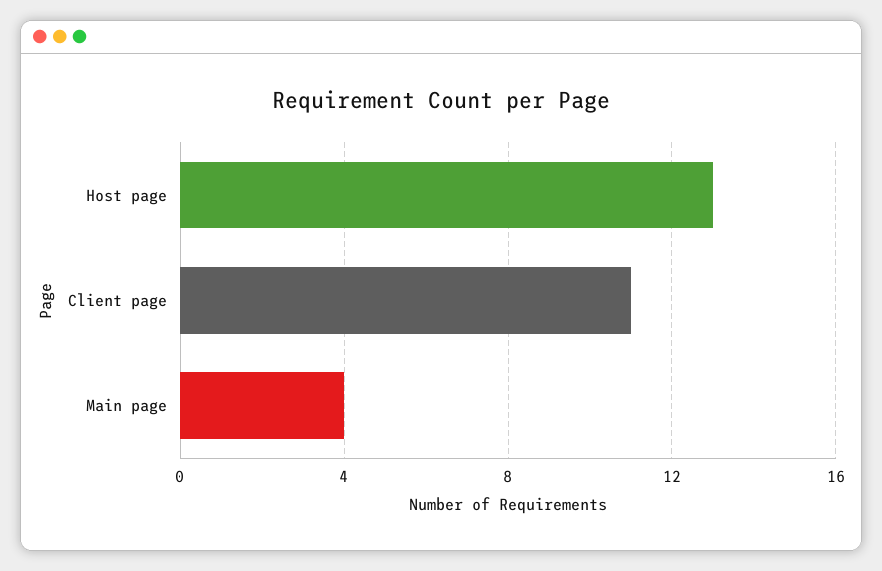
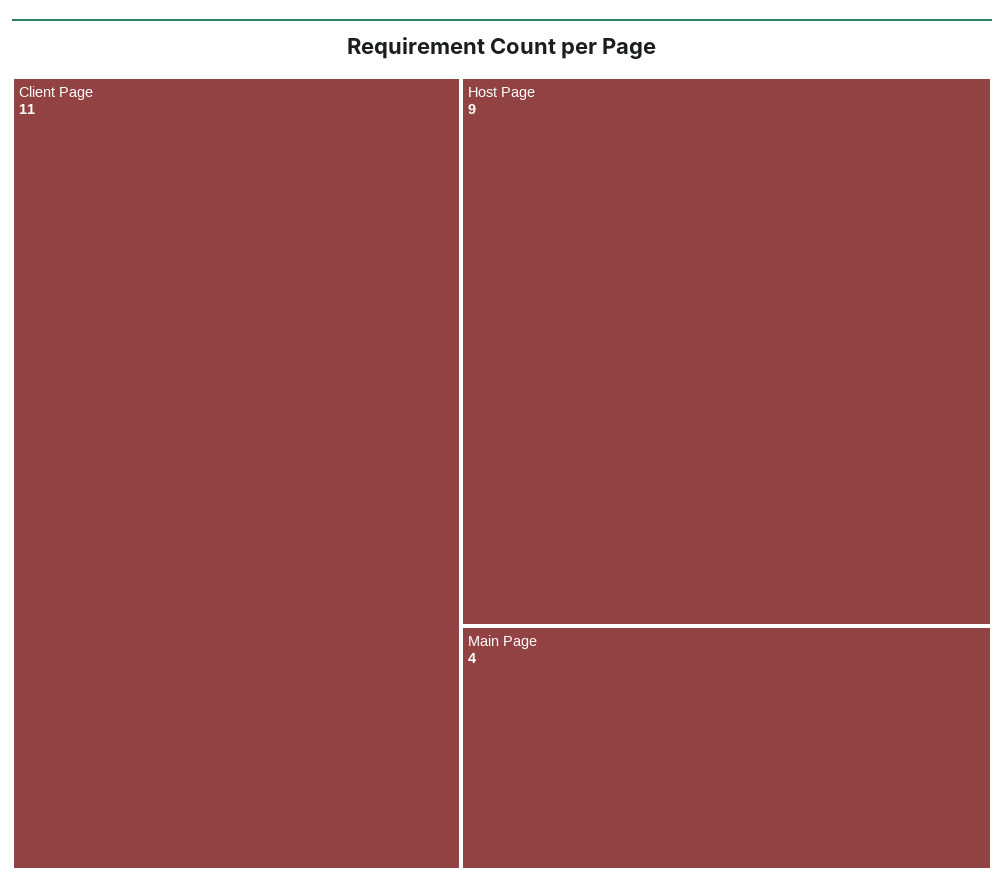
Host page: 13 -> 9

